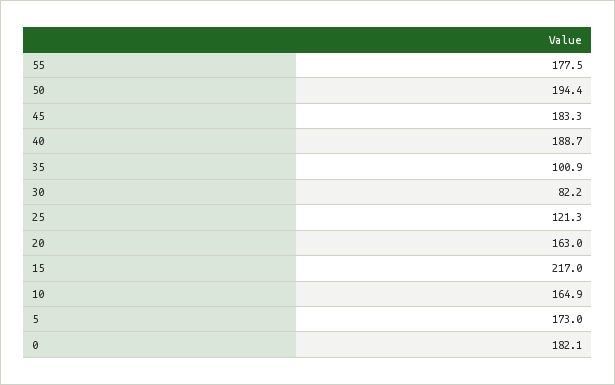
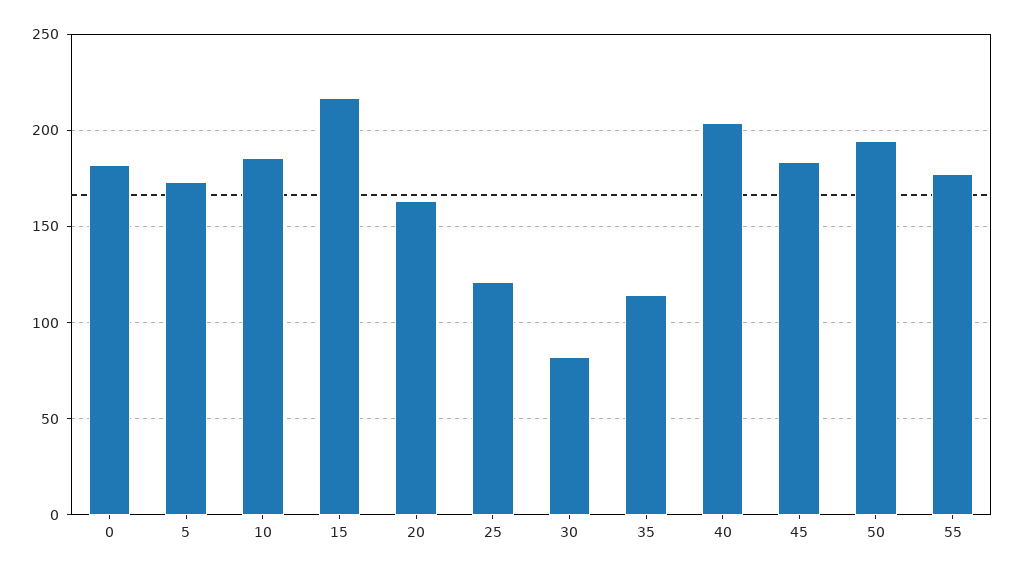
40: 188.7 -> 205
35: 100.9 -> 115
10: 164.9 -> 185

